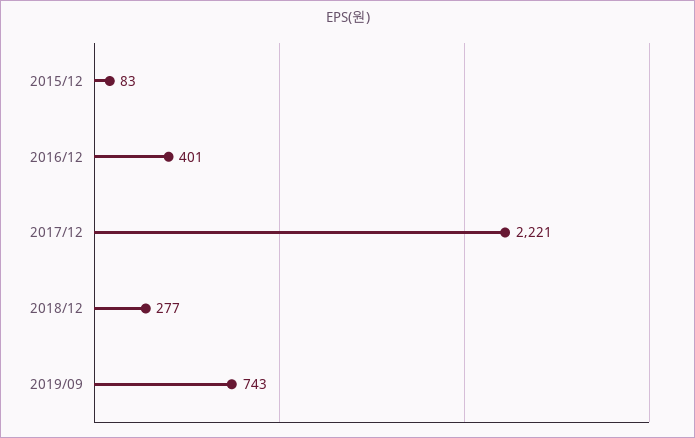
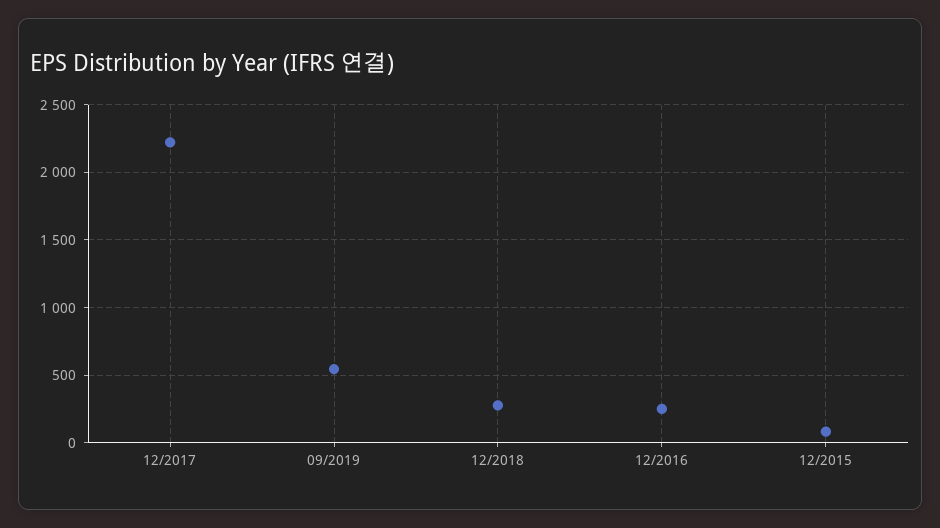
2016/12: 401 -> 250
2019/09: 743 -> 550

